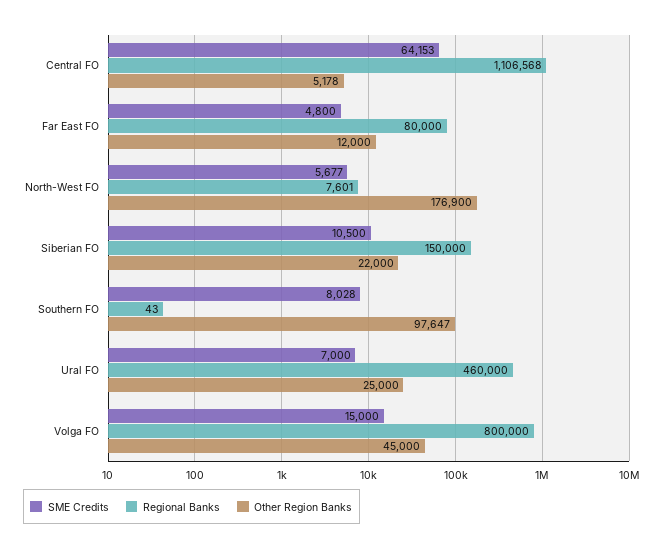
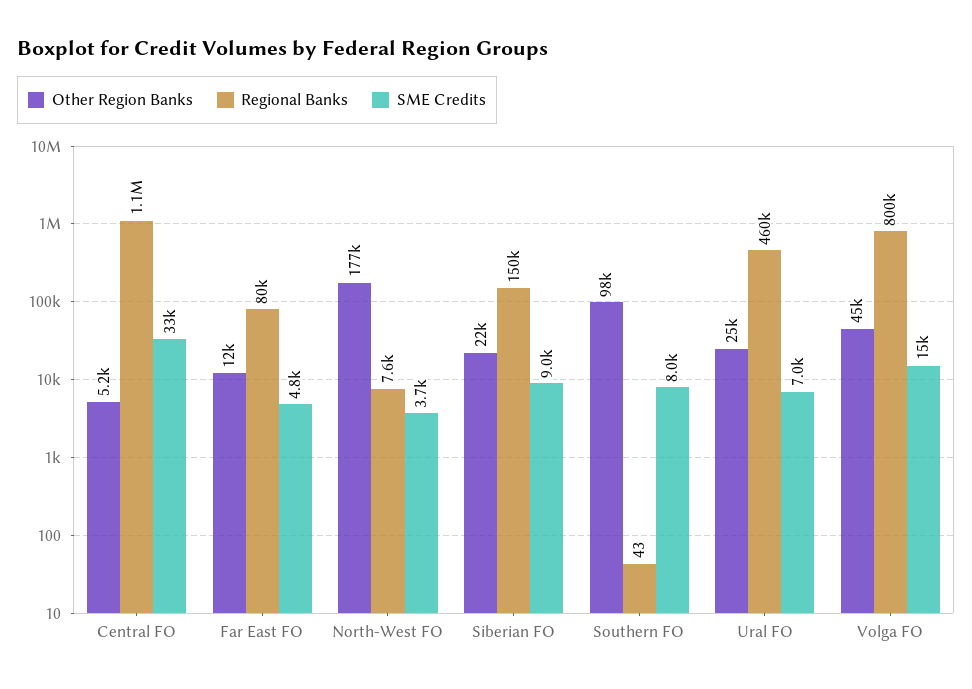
SME Credits, Central FO: 64153 -> 33000
SME Credits, North-West FO: 5677 -> 3700
SME Credits, Siberian FO: 10500 -> 9000

